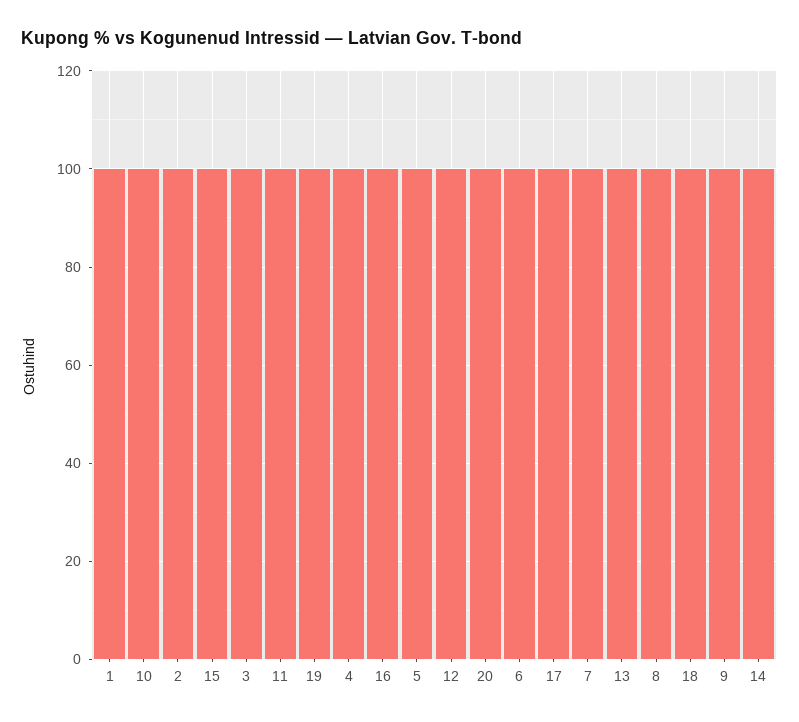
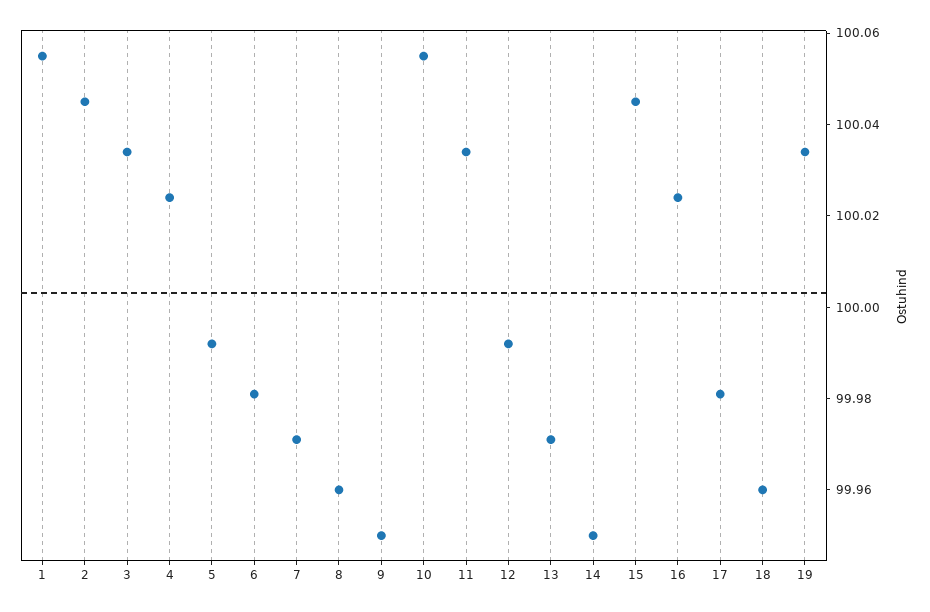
20: 100 -> none

